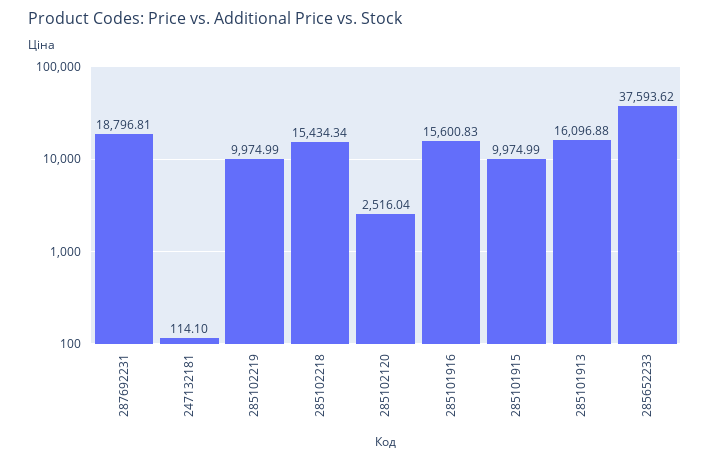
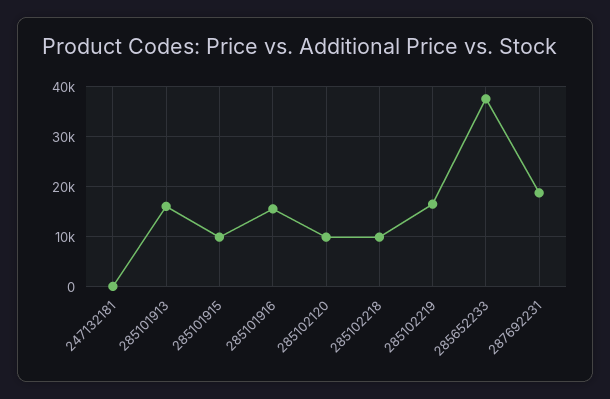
285102219: 9974.99 -> 16000
285102218: 15434.34 -> 10000
285102120: 2516.04 -> 10000

